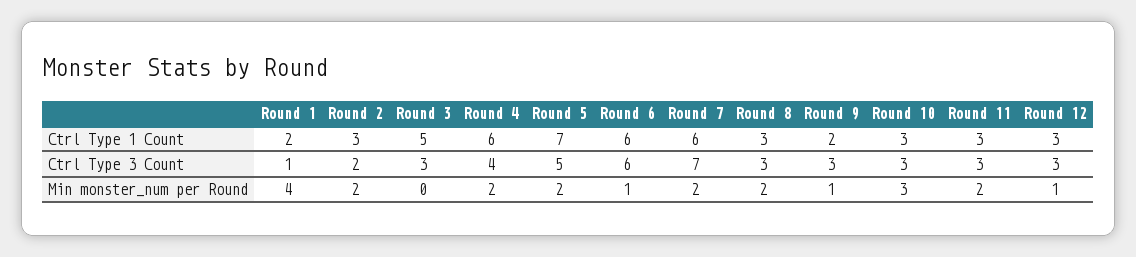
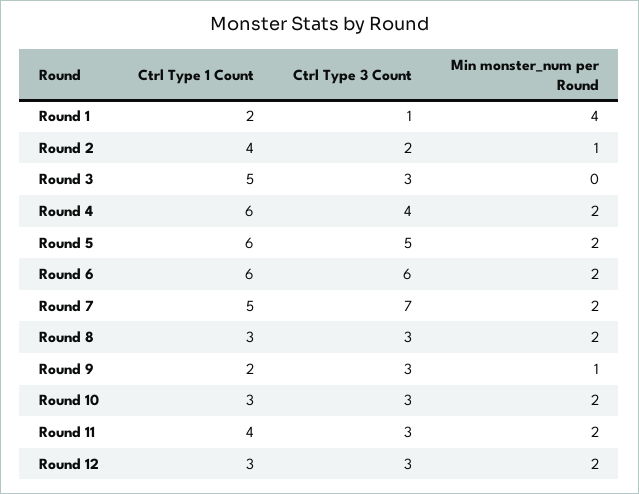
Round 2, Ctrl Type 1 Count: 3 -> 4
Round 5, Ctrl Type 1 Count: 7 -> 6
Round 7, Ctrl Type 1 Count: 6 -> 5
Round 11, Ctrl Type 1 Count: 3 -> 4
Round 2, Min monster_num per Round: 2 -> 1
Round 6, Min monster_num per Round: 1 -> 2
Round 10, Min monster_num per Round: 3 -> 2
Round 12, Min monster_num per Round: 1 -> 2

